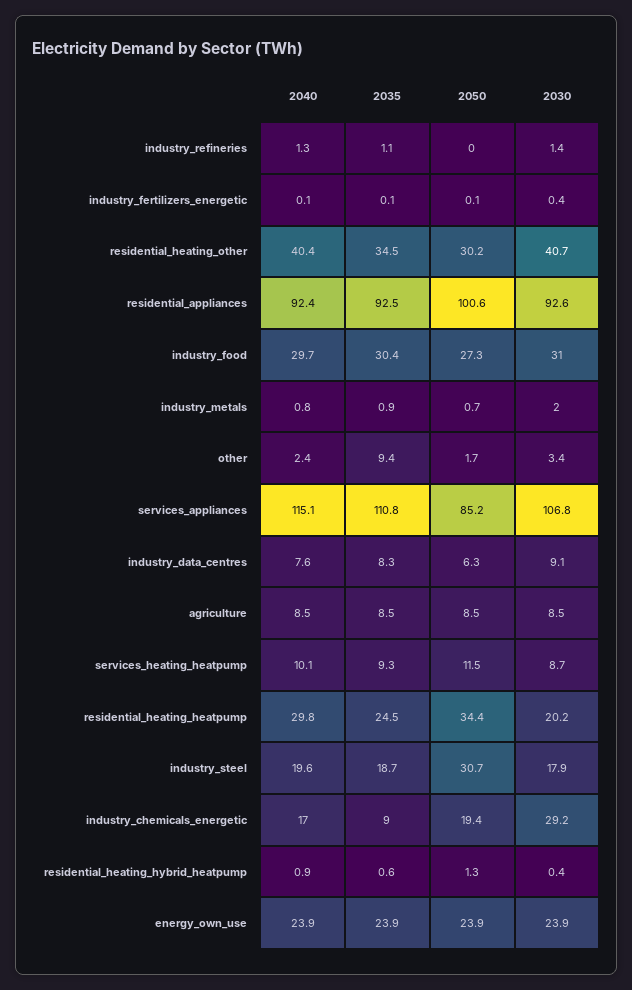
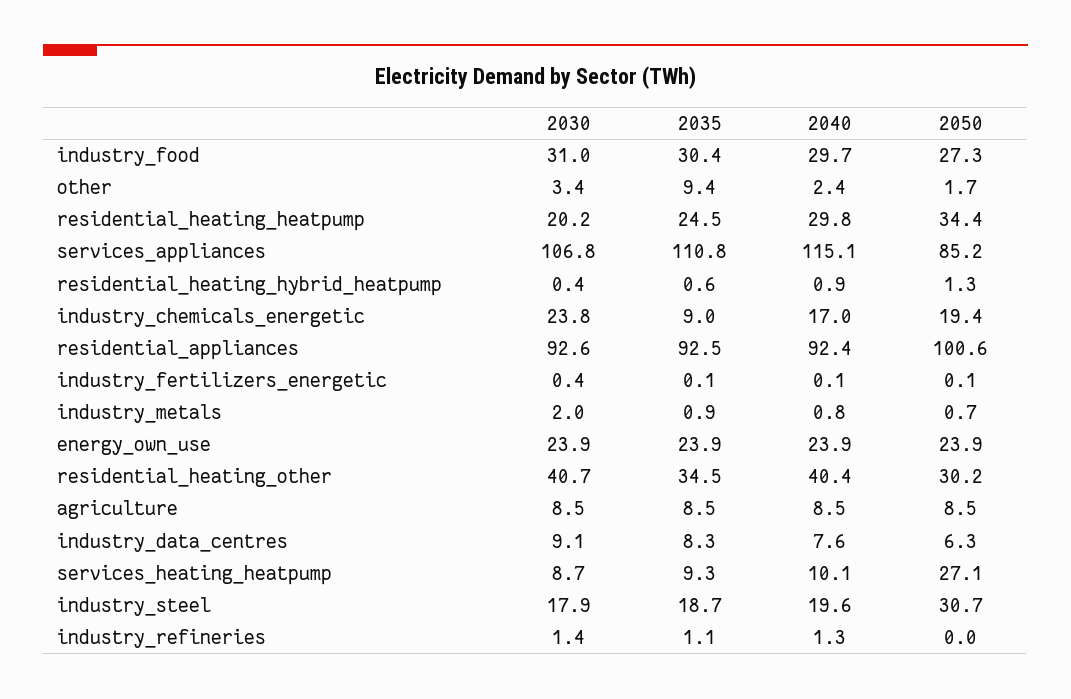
2050, services_heating_heatpump: 11.5 -> 27.1
2030, industry_chemicals_energetic: 29.2 -> 23.8

